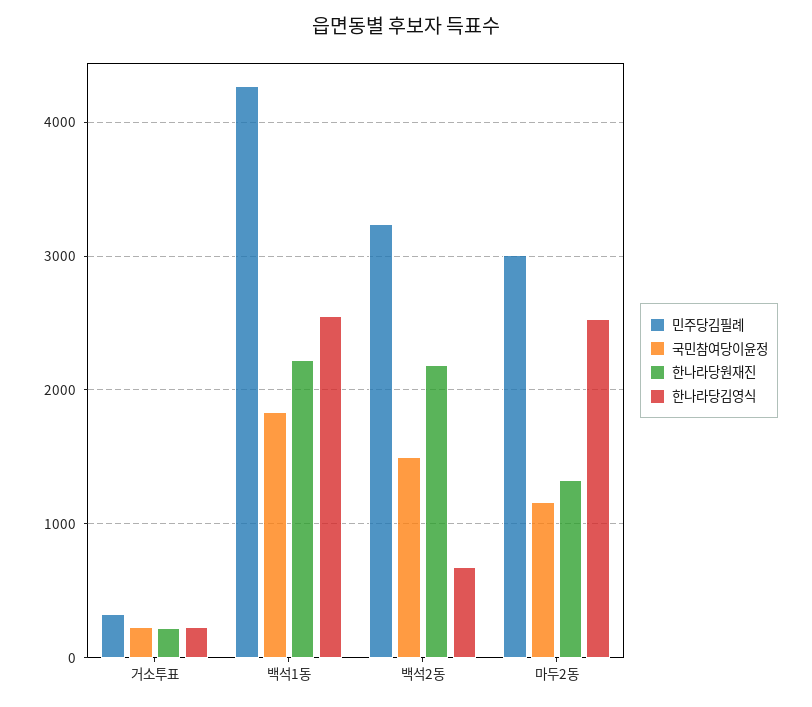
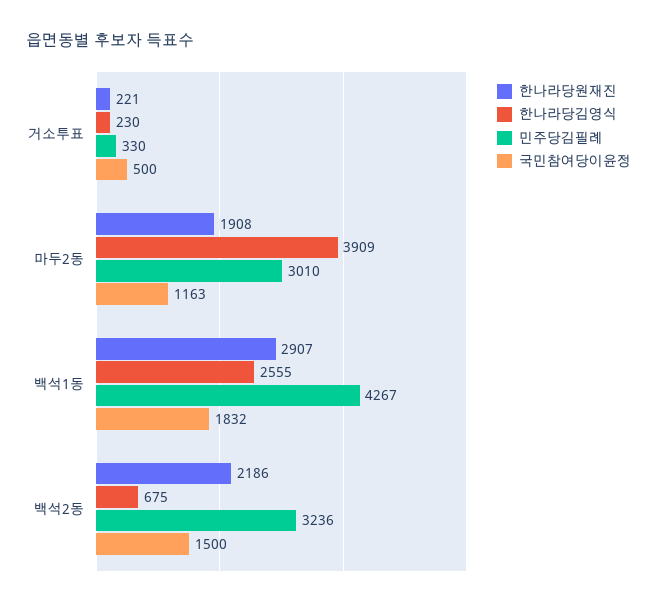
국민참여당이윤정, 거소투표: 200 -> 500
한나라당원재진, 백석1동: 2200 -> 2907
한나라당원재진, 마두2동: 1300 -> 1908
한나라당김영식, 마두2동: 2500 -> 3909

